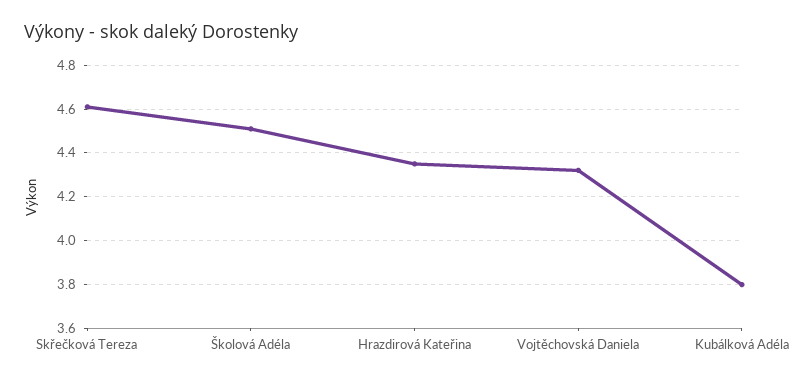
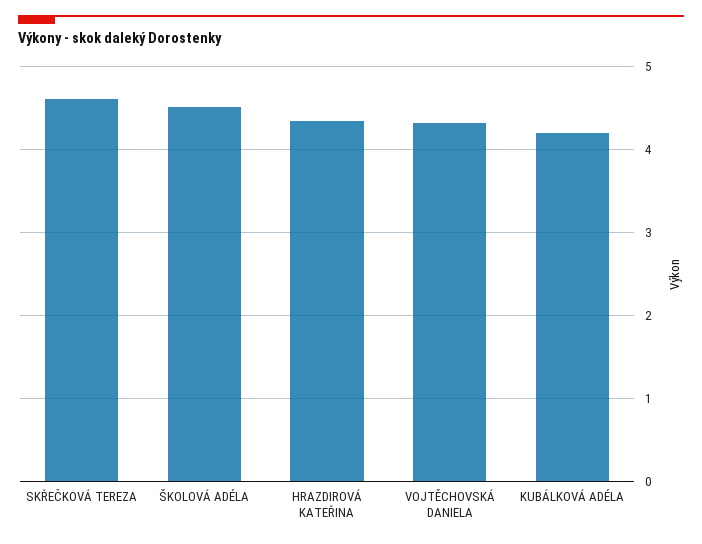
Kubálková Adéla: 3.8 -> 4.2

